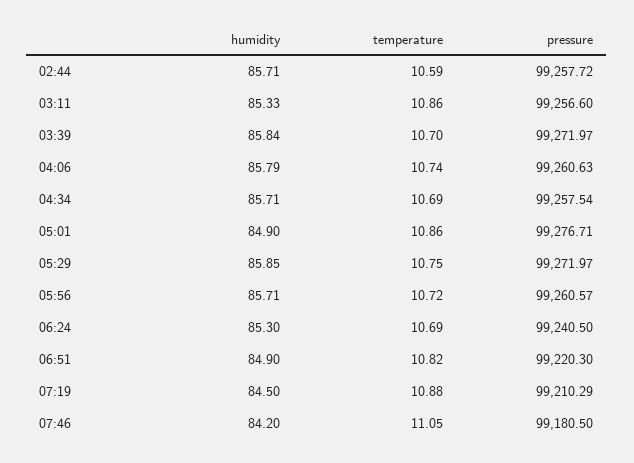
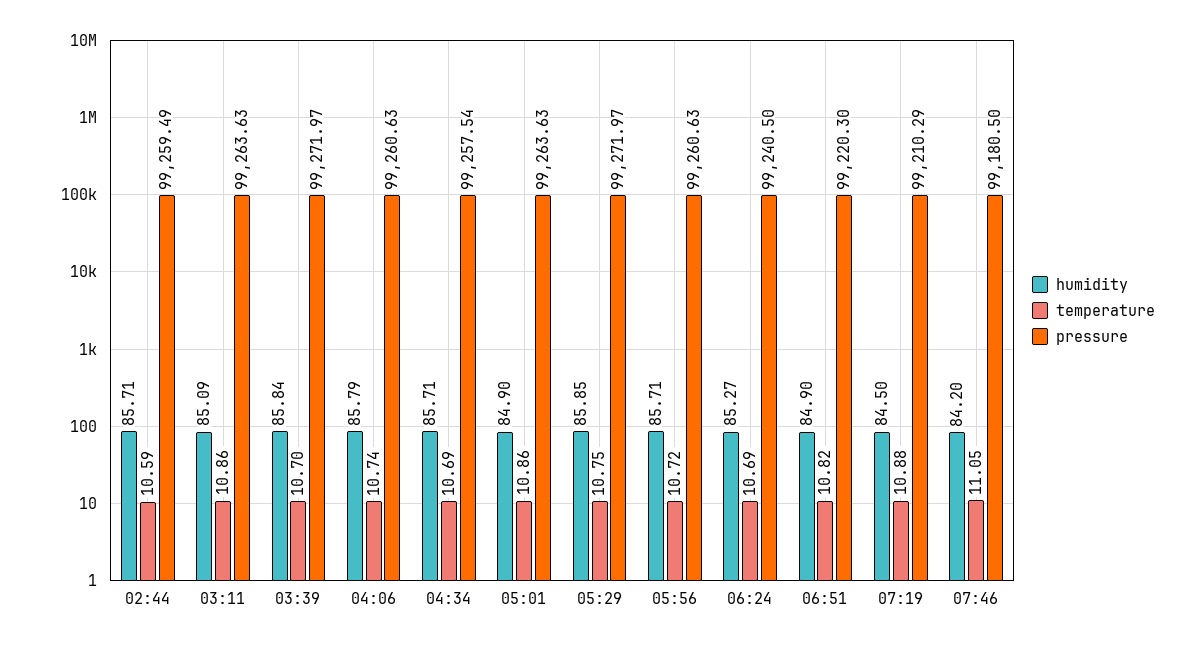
pressure, 02:44: 99257.72 -> 99259.49
humidity, 03:11: 85.33 -> 85.09
pressure, 03:11: 99256.6 -> 99263.63
pressure, 05:01: 99276.71 -> 99263.63
pressure, 05:56: 99260.57 -> 99260.63
humidity, 06:24: 85.3 -> 85.27

